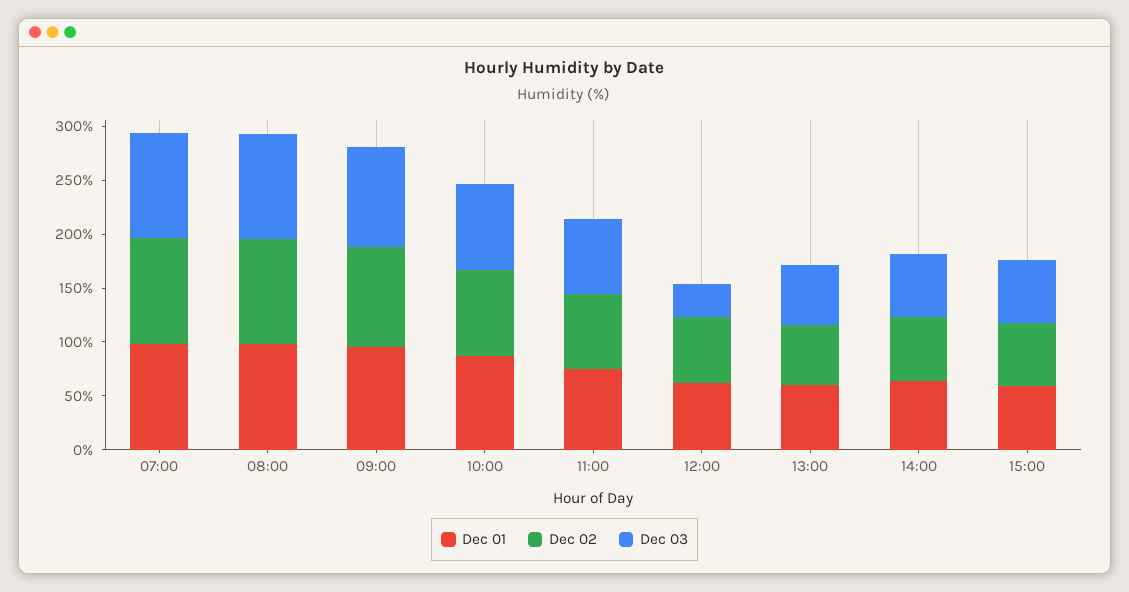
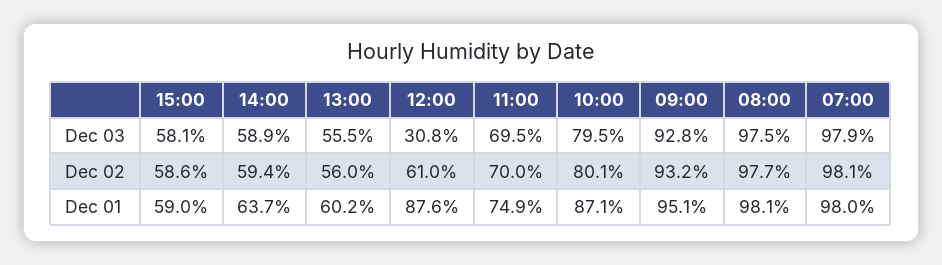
Dec 01, 12:00: 60 -> 87.6

